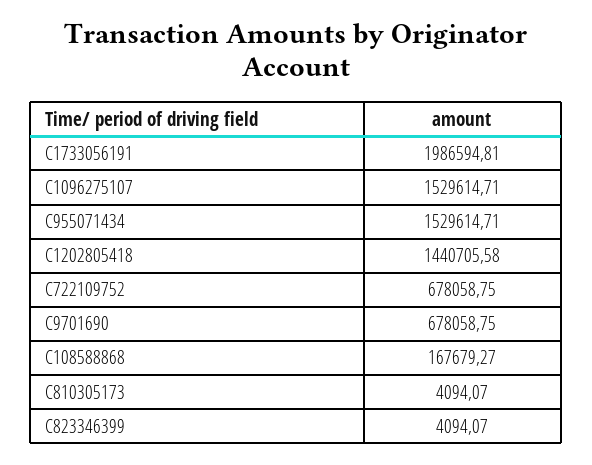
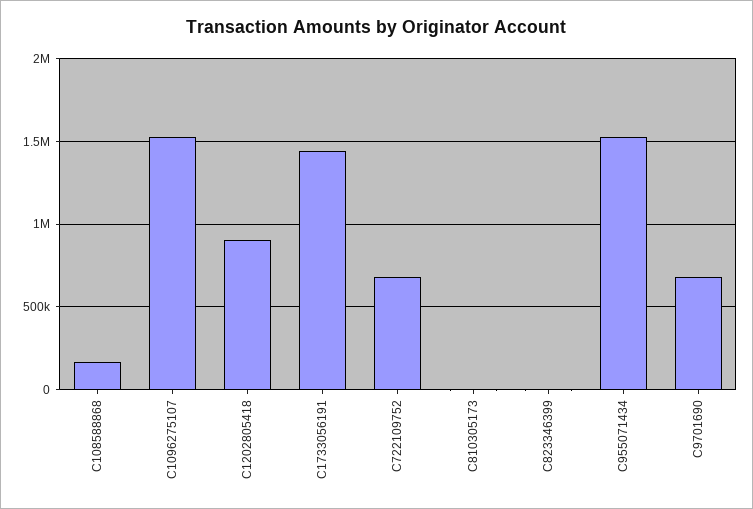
C1733056191: 1986594.81 -> 1450000
C1202805418: 1440705.58 -> 900000

